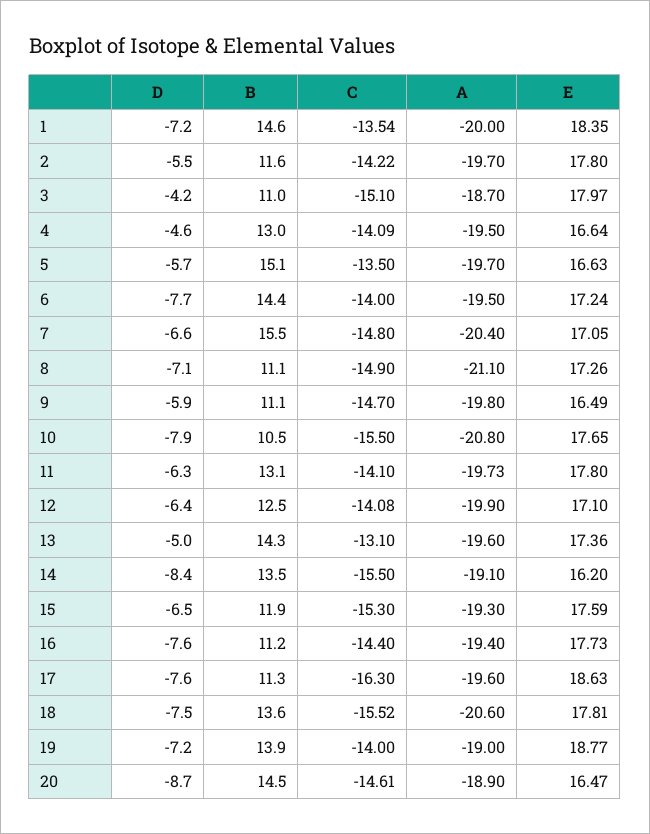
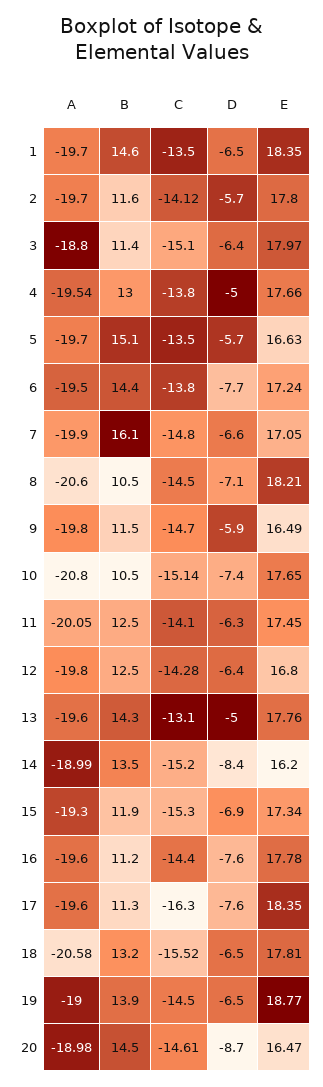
D, 1: -7.2 -> -6.5
C, 1: -13.54 -> -13.5
A, 1: -20 -> -19.7
D, 2: -5.5 -> -5.7
C, 2: -14.22 -> -14.12
D, 3: -4.2 -> -6.4
B, 3: 11 -> 11.4
A, 3: -18.7 -> -18.8
D, 4: -4.6 -> -5
C, 4: -14.09 -> -13.8
A, 4: -19.5 -> -19.54
E, 4: 16.64 -> 17.66
C, 6: -14 -> -13.8
B, 7: 15.5 -> 16.1
A, 7: -20.4 -> -19.9
B, 8: 11.1 -> 10.5
C, 8: -14.9 -> -14.5
A, 8: -21.1 -> -20.6
E, 8: 17.26 -> 18.21
B, 9: 11.1 -> 11.5
D, 10: -7.9 -> -7.4
C, 10: -15.5 -> -15.14
B, 11: 13.1 -> 12.5
A, 11: -19.73 -> -20.05
E, 11: 17.8 -> 17.45
C, 12: -14.08 -> -14.28
A, 12: -19.9 -> -19.8
E, 12: 17.1 -> 16.8
E, 13: 17.36 -> 17.76
C, 14: -15.5 -> -15.2
A, 14: -19.1 -> -18.99
D, 15: -6.5 -> -6.9
E, 15: 17.59 -> 17.34
A, 16: -19.4 -> -19.6
E, 16: 17.73 -> 17.78
E, 17: 18.63 -> 18.35
D, 18: -7.5 -> -6.5
B, 18: 13.6 -> 13.2
A, 18: -20.6 -> -20.58
D, 19: -7.2 -> -6.5
C, 19: -14 -> -14.5
A, 20: -18.9 -> -18.98

